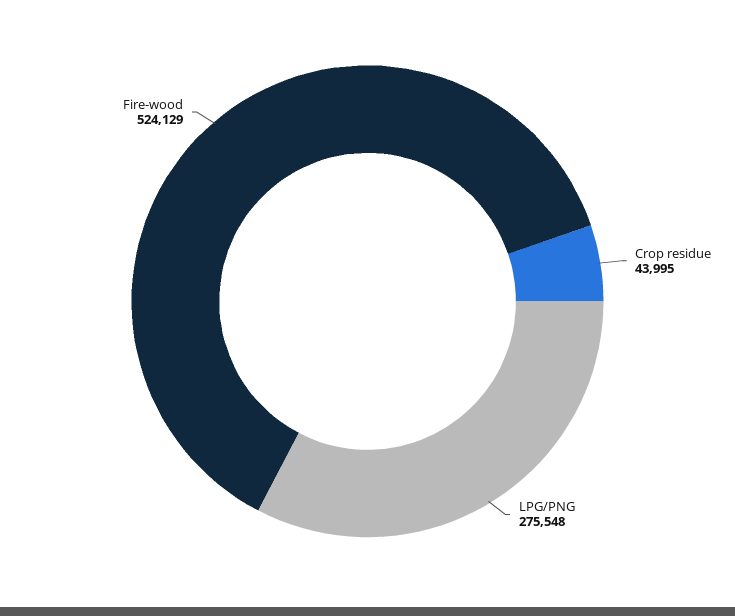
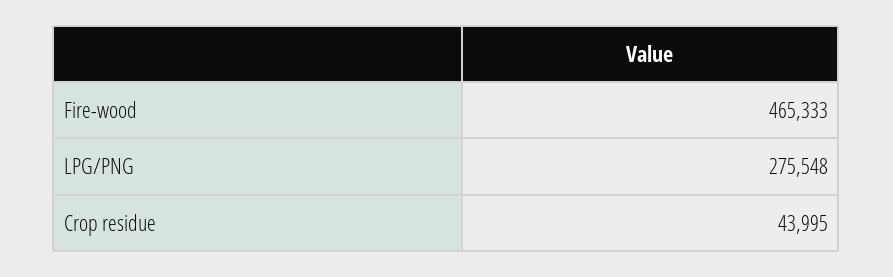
Fire-wood: 524129 -> 465333

